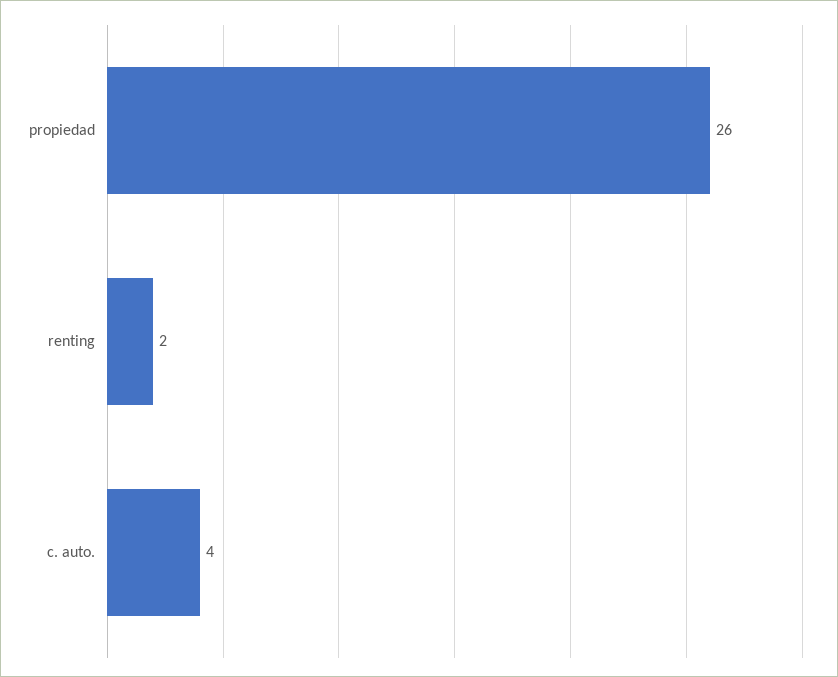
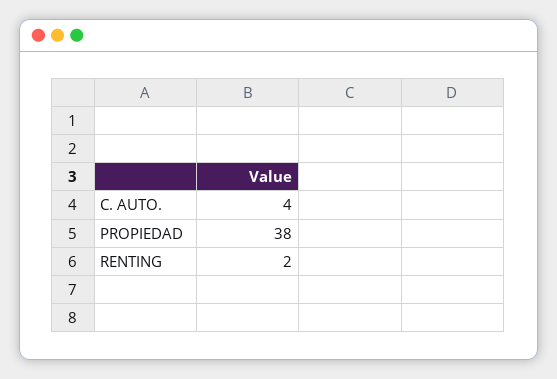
propiedad: 26 -> 38

